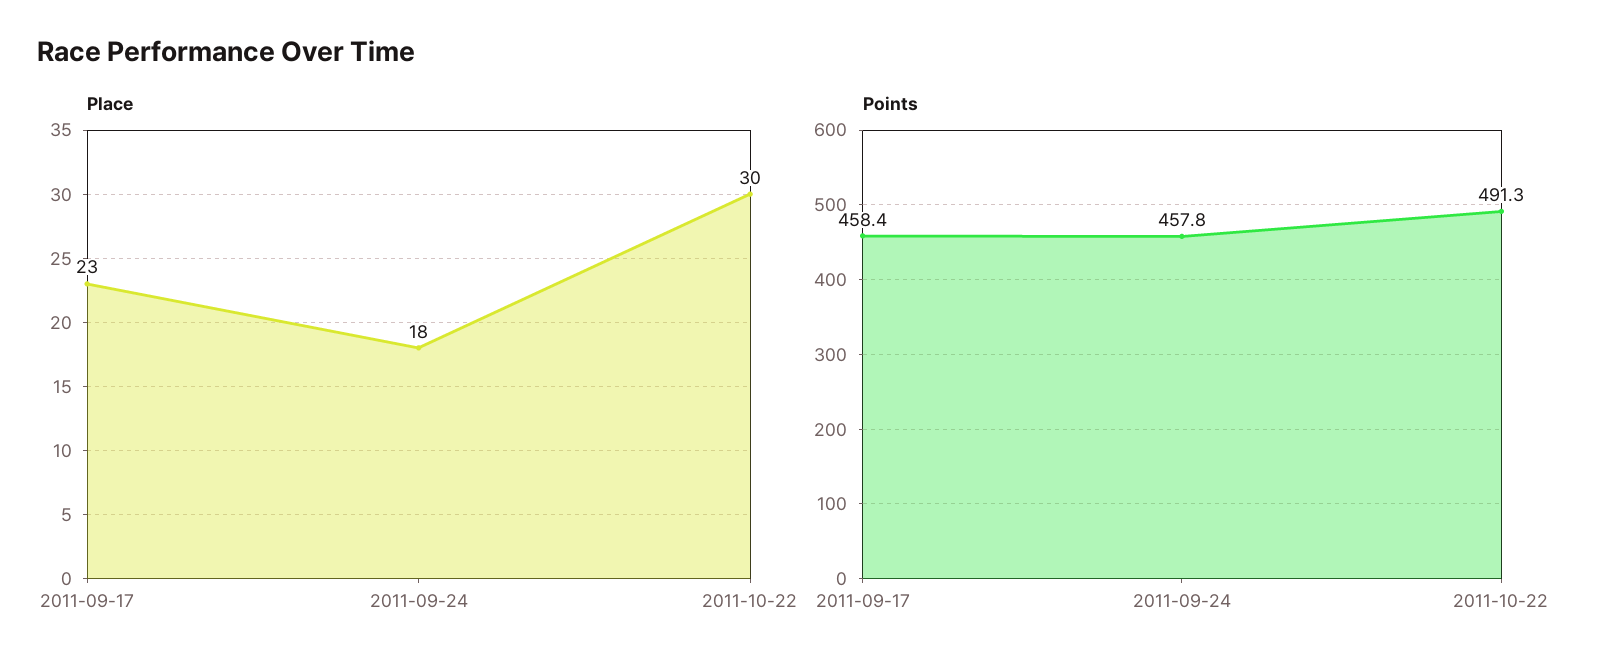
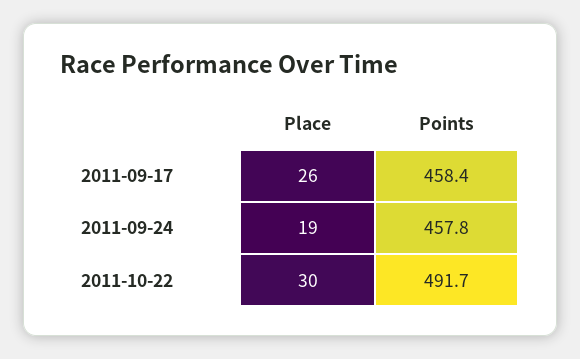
Place, 2011-09-17: 23 -> 26
Place, 2011-09-24: 18 -> 19
Points, 2011-10-22: 491.3 -> 491.7

